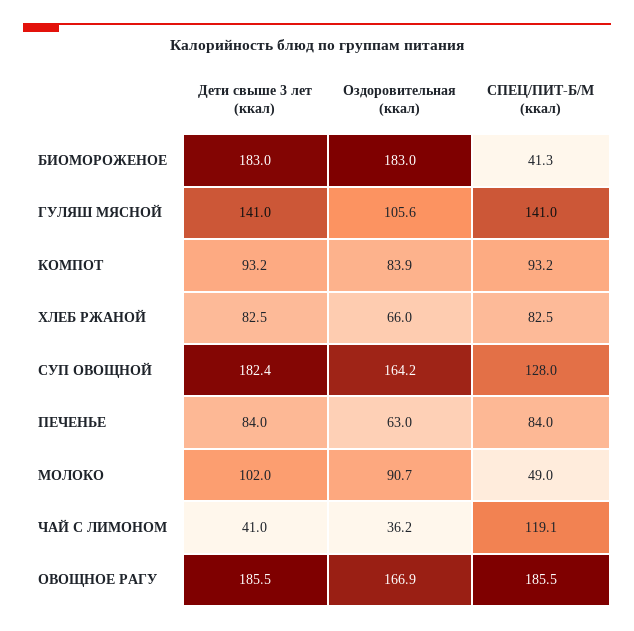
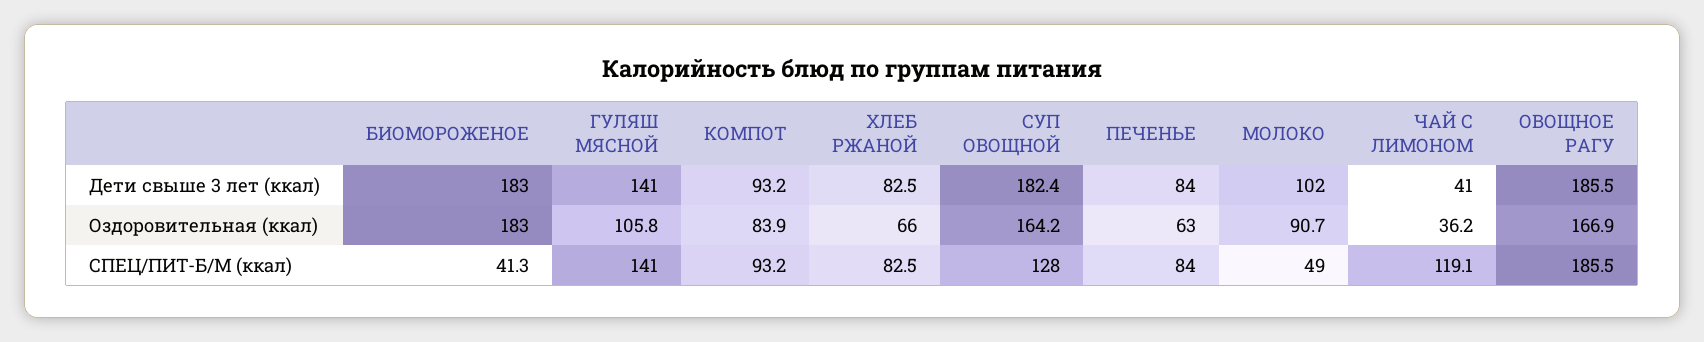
Оздоровительная (ккал), ГУЛЯШ МЯСНОЙ: 105.6 -> 105.8

